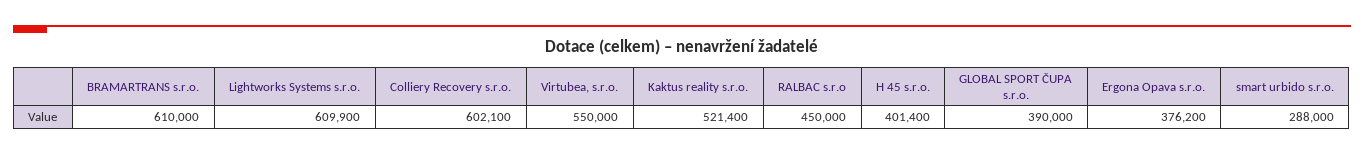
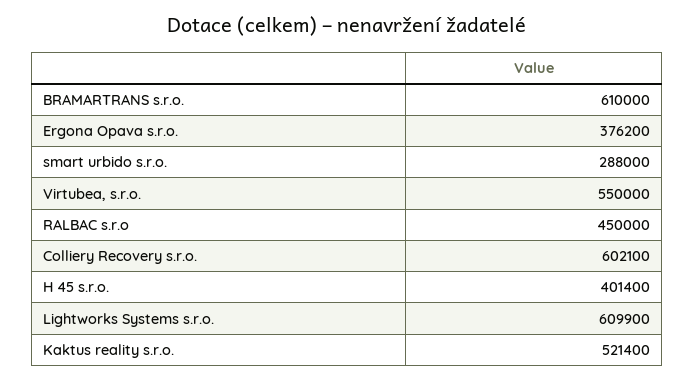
GLOBAL SPORT ČUPA s.r.o.: 390000 -> none

